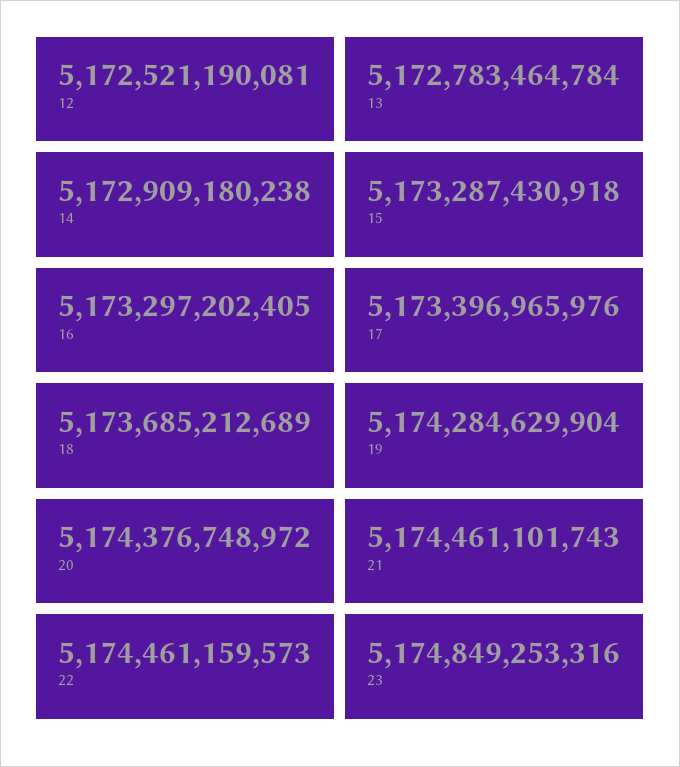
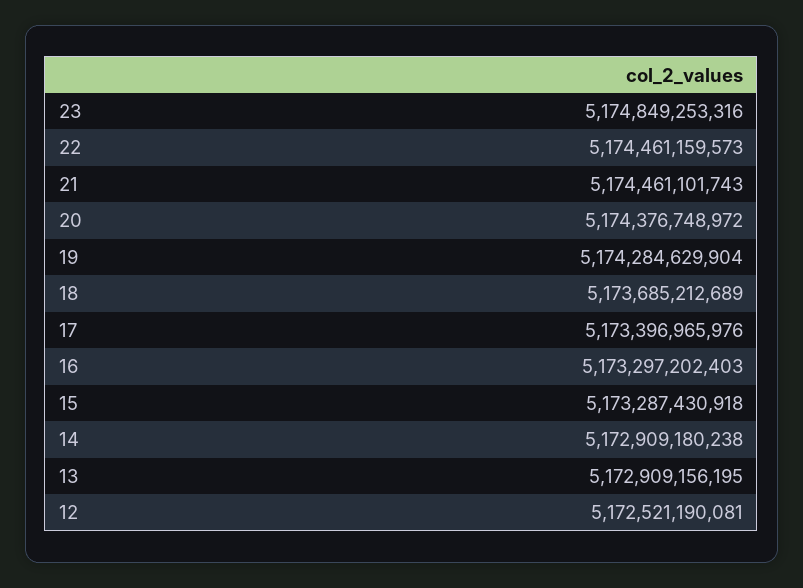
13: 5172783464784 -> 5172909156195
16: 5173297202405 -> 5173297202403

